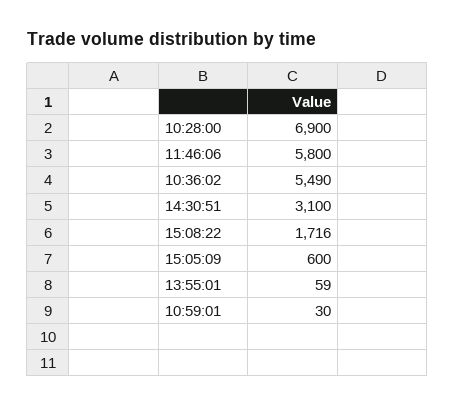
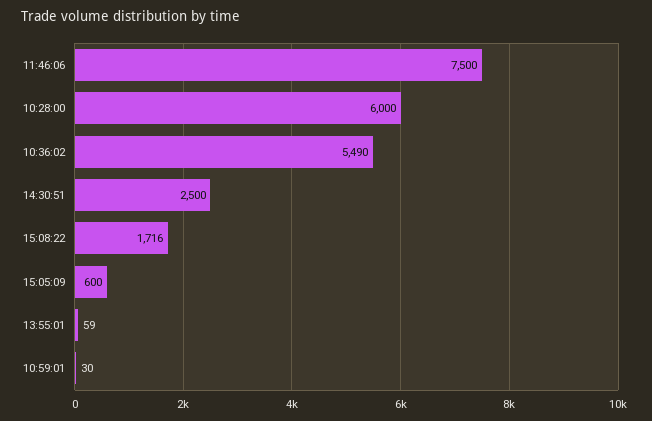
10:28:00: 6900 -> 6000
11:46:06: 5800 -> 7500
14:30:51: 3100 -> 2500

